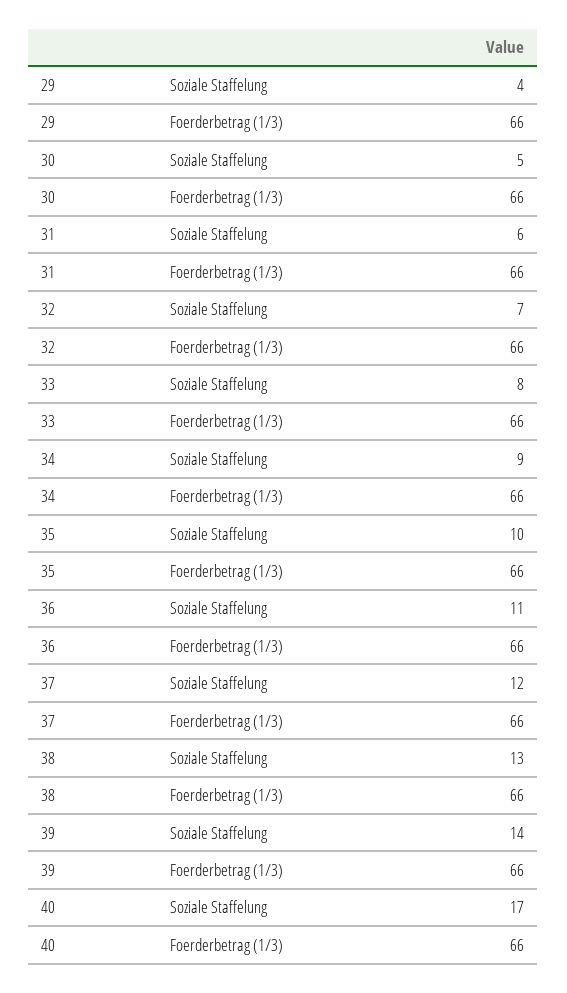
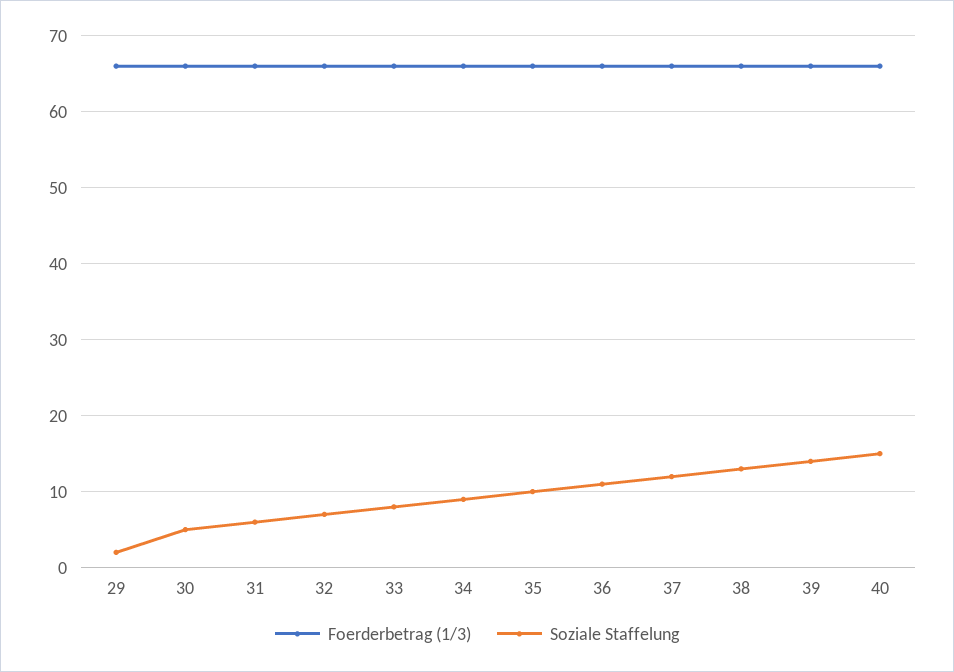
Soziale Staffelung, 29: 4 -> 2
Soziale Staffelung, 40: 17 -> 15

